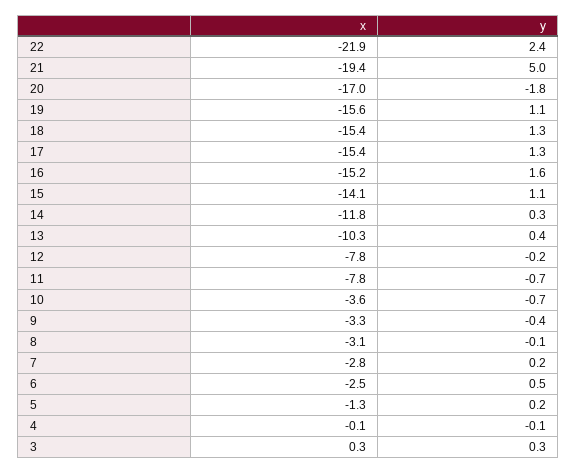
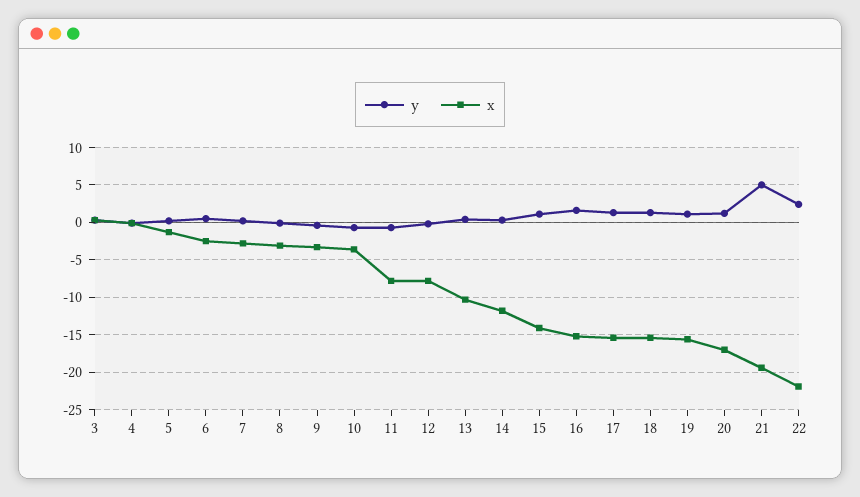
y, 20: -1.8 -> 1

